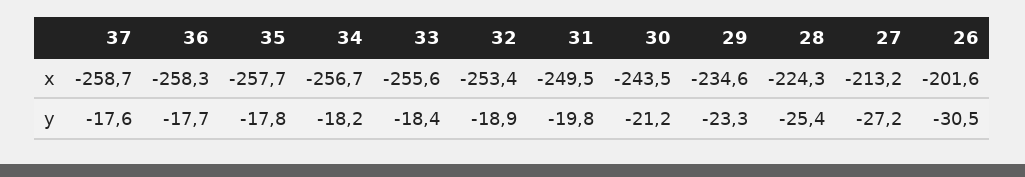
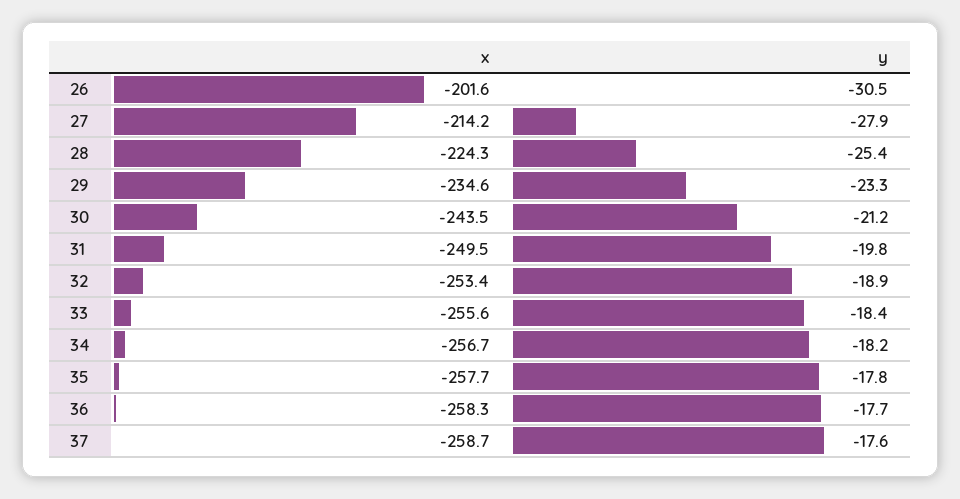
27, x: -213.2 -> -214.2
27, y: -27.2 -> -27.9

